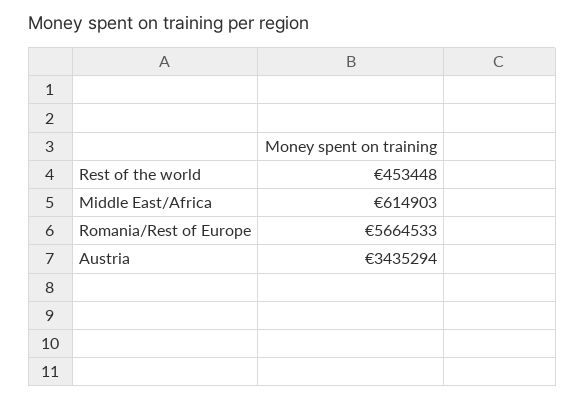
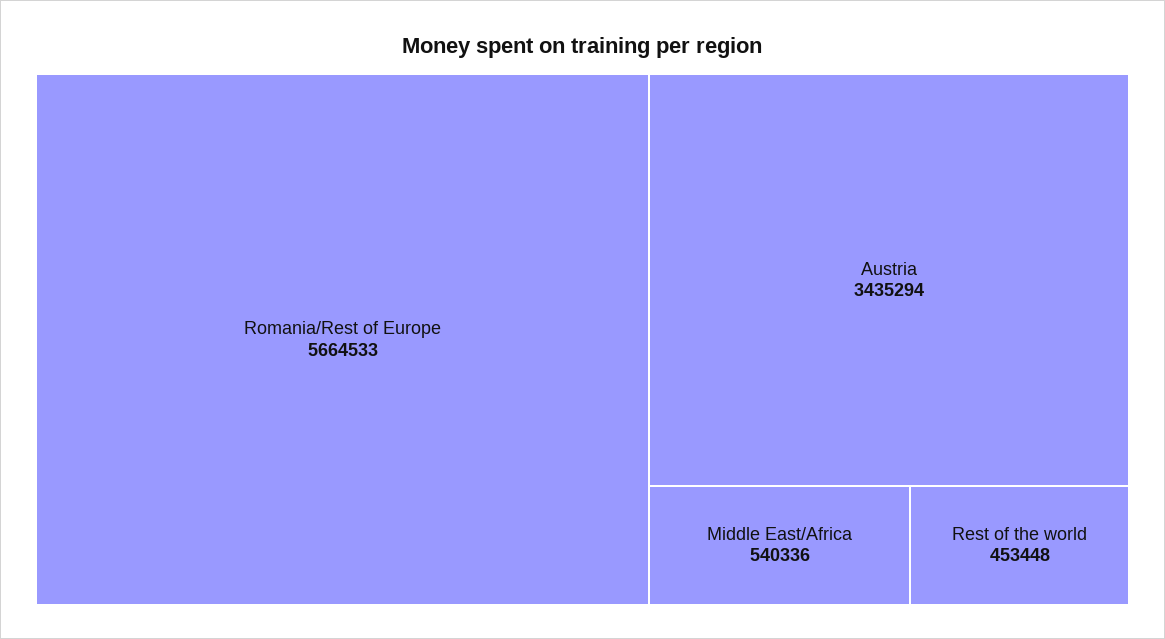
Middle East/Africa: 614903 -> 540336

